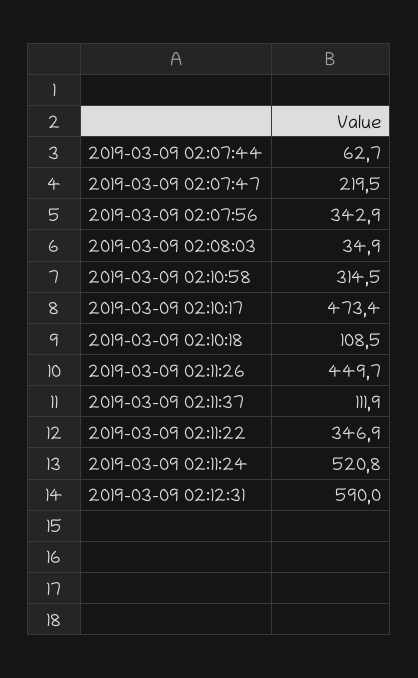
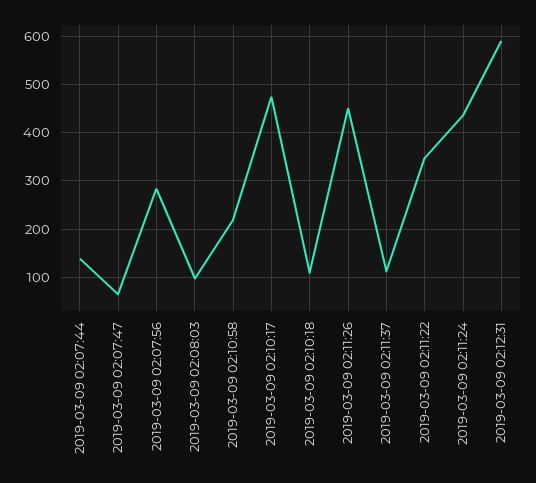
2019-03-09 02:07:44: 62.7 -> 140
2019-03-09 02:07:47: 219.5 -> 60
2019-03-09 02:07:56: 342.9 -> 280
2019-03-09 02:08:03: 34.9 -> 100
2019-03-09 02:10:58: 314.5 -> 220
2019-03-09 02:11:24: 520.8 -> 440

